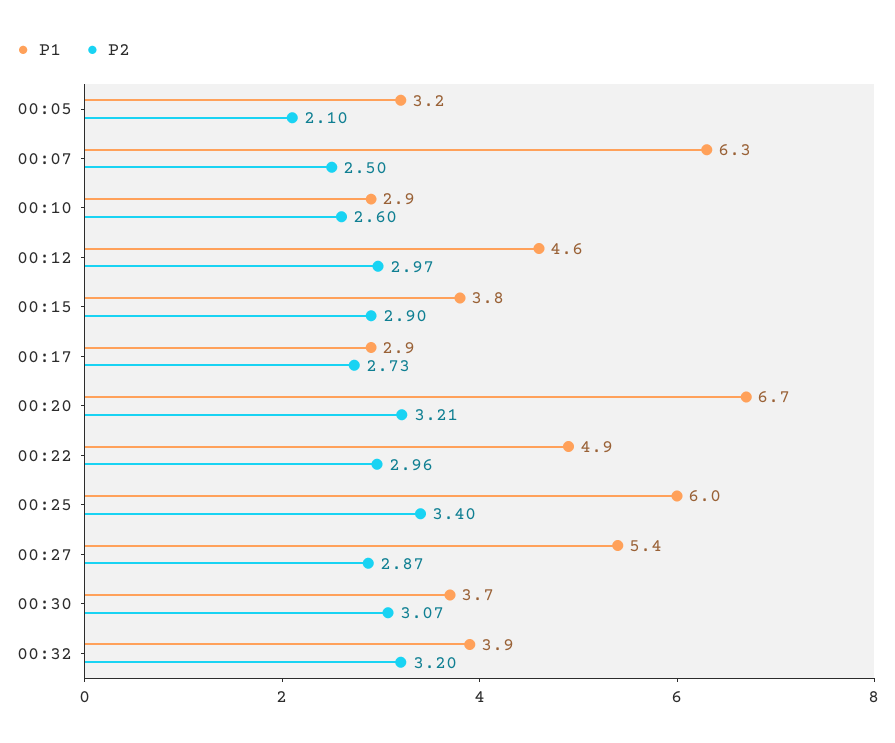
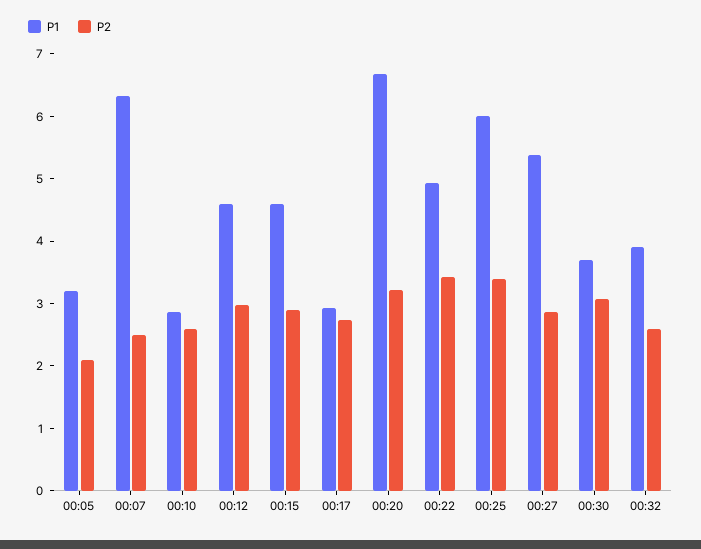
P1, 00:15: 3.8 -> 4.6
P2, 00:22: 2.96 -> 3.4
P2, 00:32: 3.2 -> 2.6

